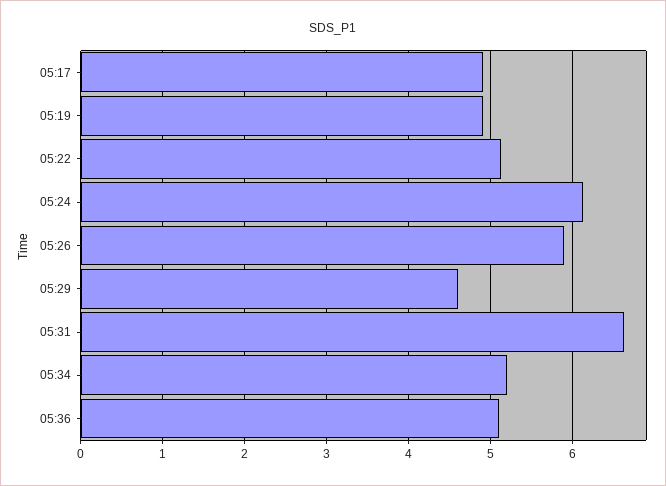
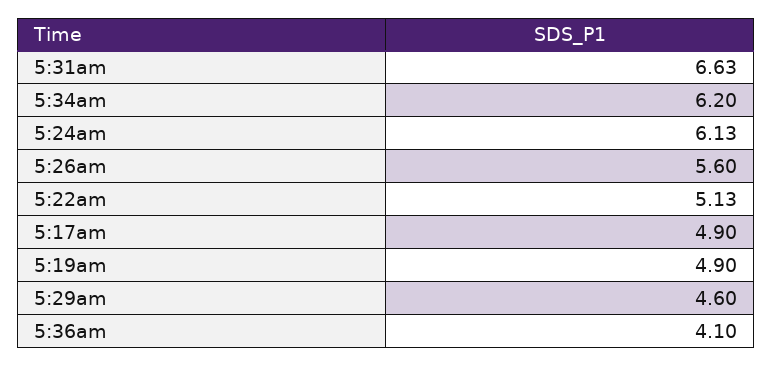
05:26: 5.9 -> 5.6
05:34: 5.2 -> 6.2
05:36: 5.1 -> 4.1

